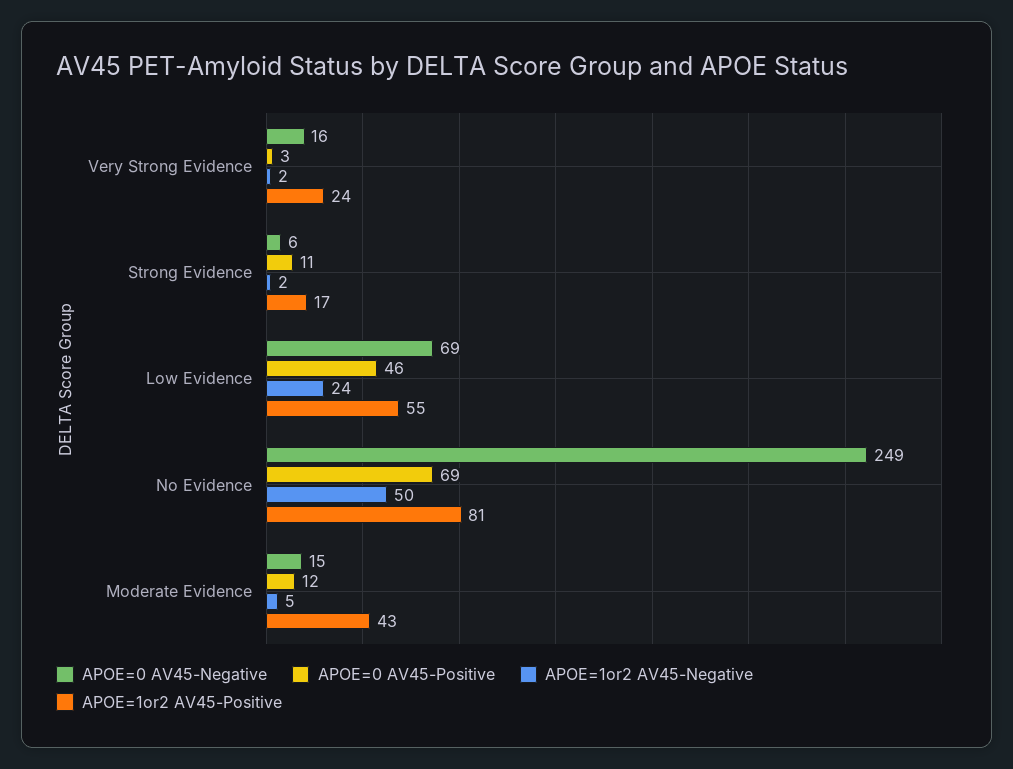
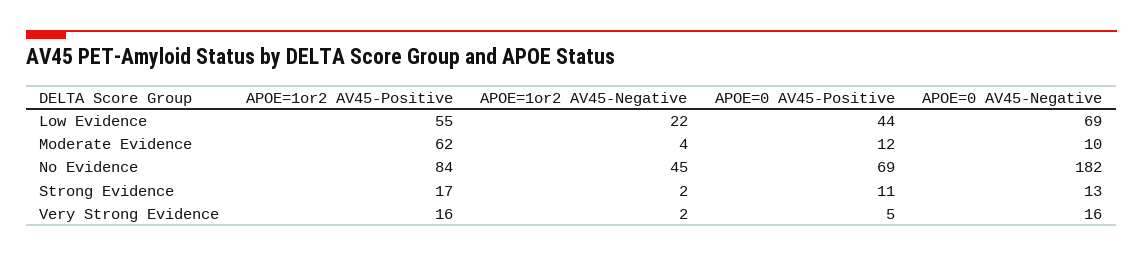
APOE=0 AV45-Positive, Very Strong Evidence: 3 -> 5
APOE=1or2 AV45-Positive, Very Strong Evidence: 24 -> 16
APOE=0 AV45-Negative, Strong Evidence: 6 -> 13
APOE=0 AV45-Positive, Low Evidence: 46 -> 44
APOE=1or2 AV45-Negative, Low Evidence: 24 -> 22
APOE=0 AV45-Negative, No Evidence: 249 -> 182
APOE=1or2 AV45-Negative, No Evidence: 50 -> 45
APOE=1or2 AV45-Positive, No Evidence: 81 -> 84
APOE=0 AV45-Negative, Moderate Evidence: 15 -> 10
APOE=1or2 AV45-Negative, Moderate Evidence: 5 -> 4
APOE=1or2 AV45-Positive, Moderate Evidence: 43 -> 62

